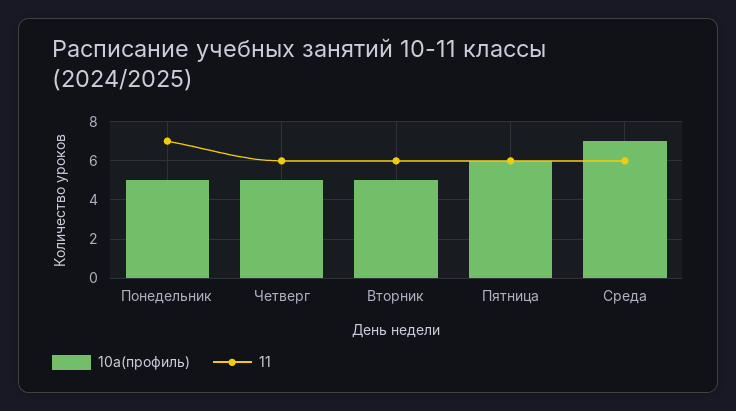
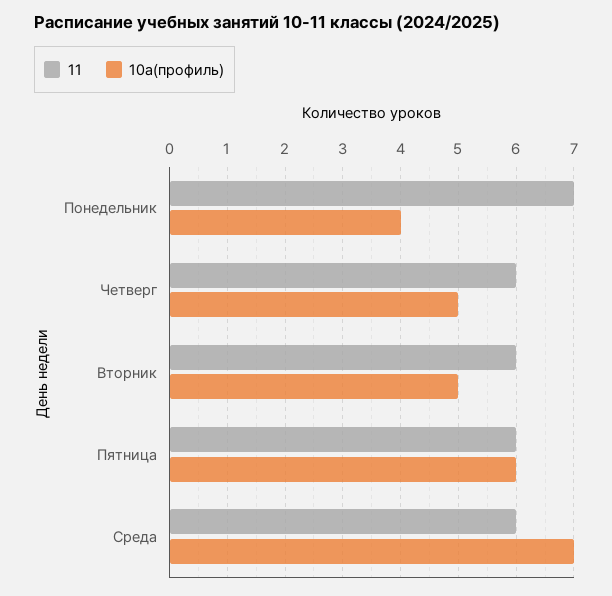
10а(профиль), Понедельник: 5 -> 4

